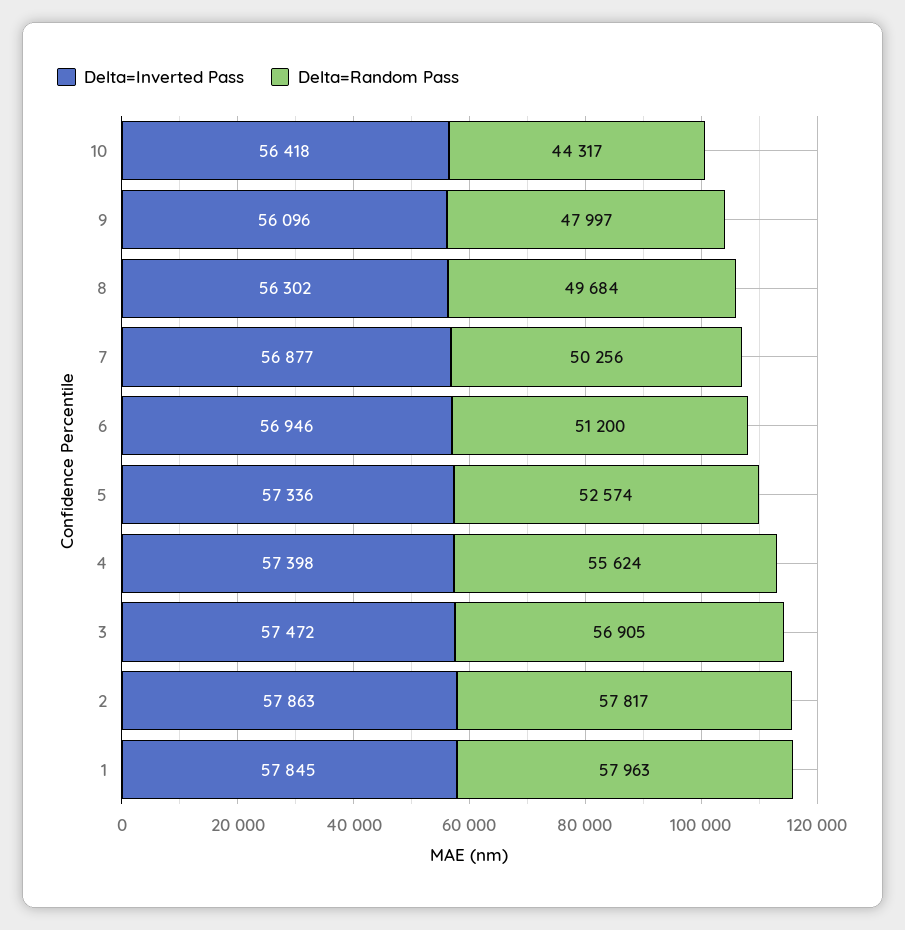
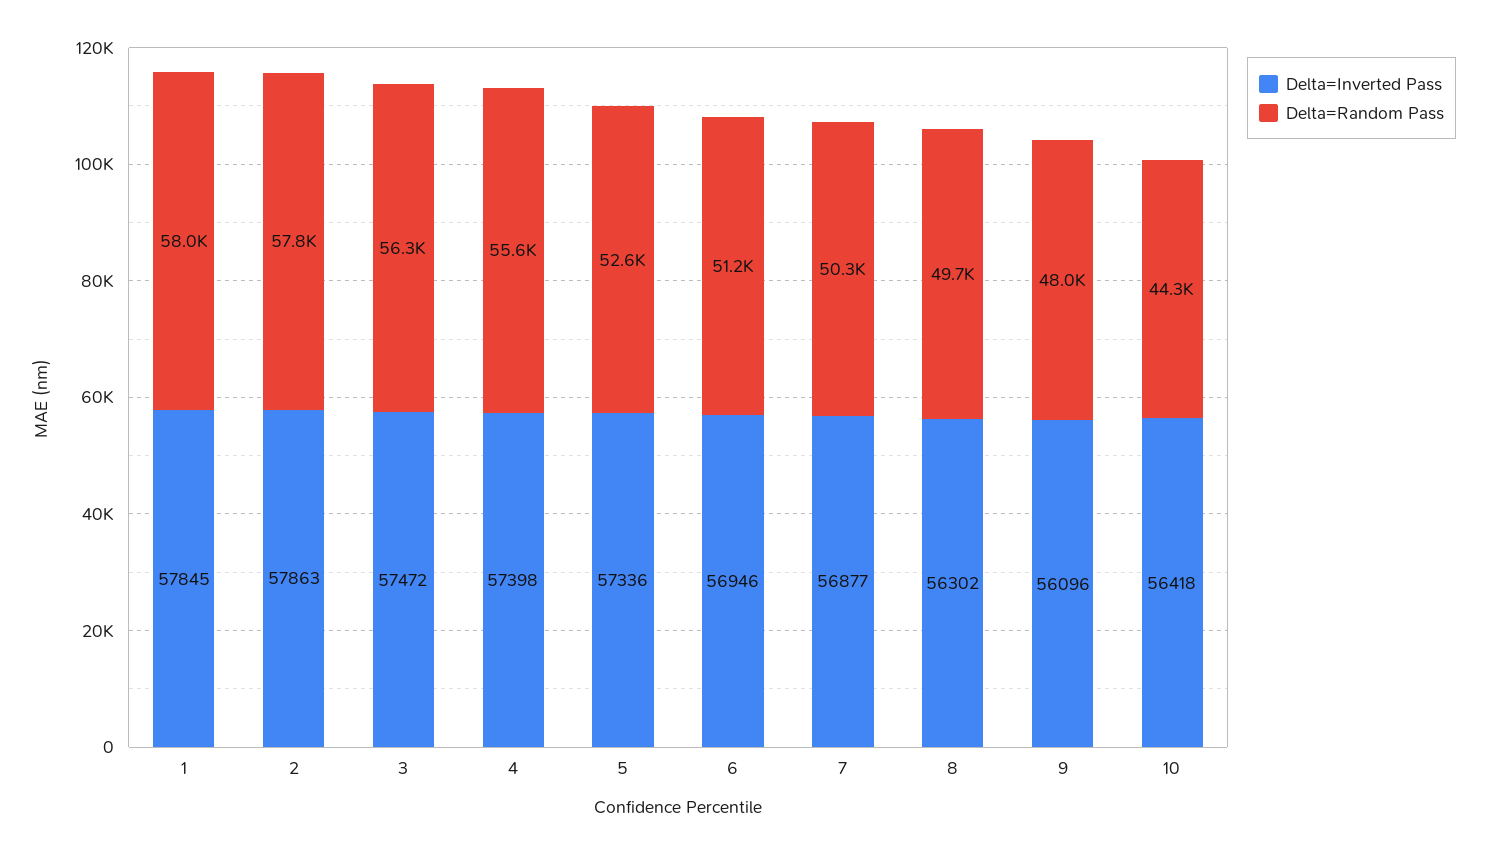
Delta=Random Pass, 3: 56905 -> 56300

